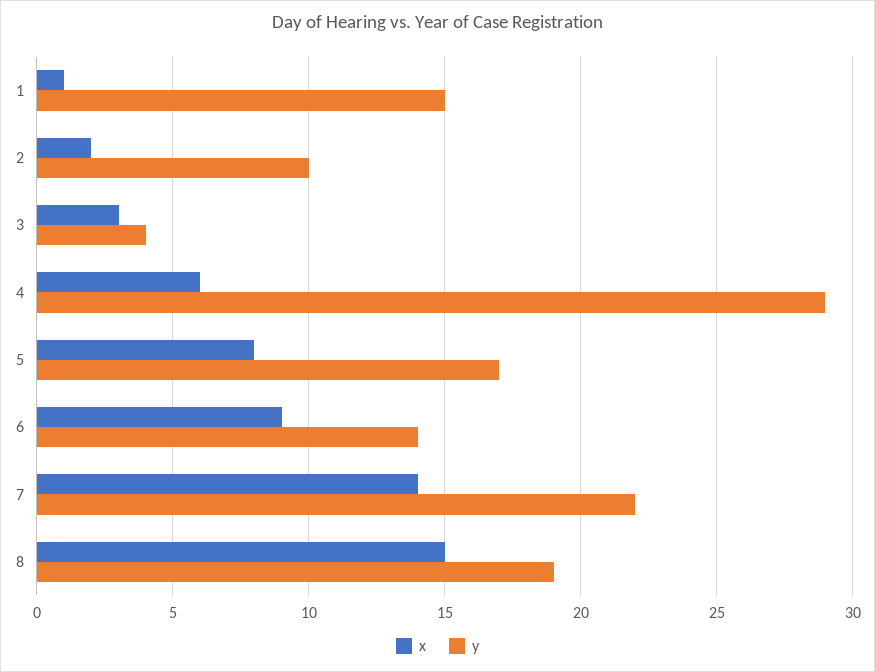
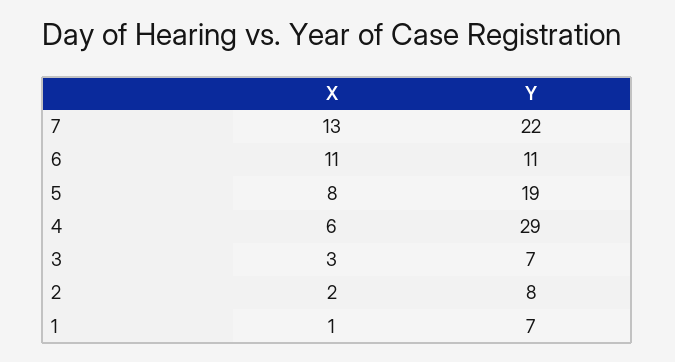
y, 1: 15 -> 7
y, 2: 10 -> 8
y, 3: 4 -> 7
y, 5: 17 -> 19
x, 6: 9 -> 11
y, 6: 14 -> 11
x, 7: 14 -> 13
x, 8: 15 -> none
y, 8: 19 -> none

